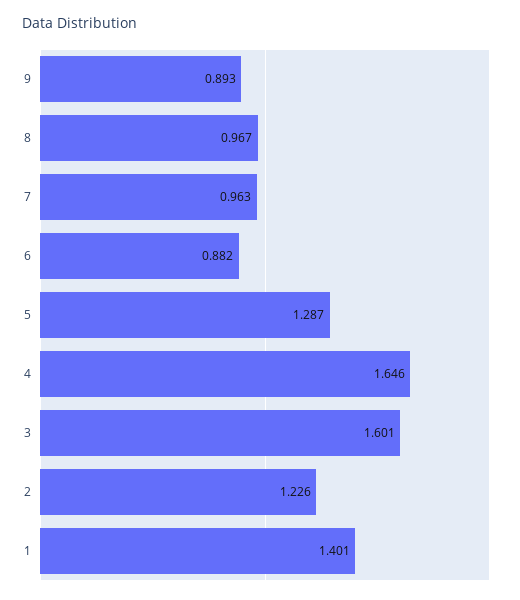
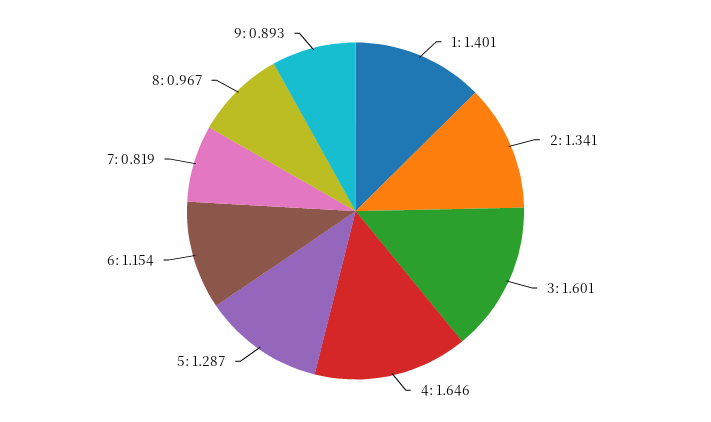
7: 0.963 -> 0.819
6: 0.882 -> 1.154
2: 1.226 -> 1.341

